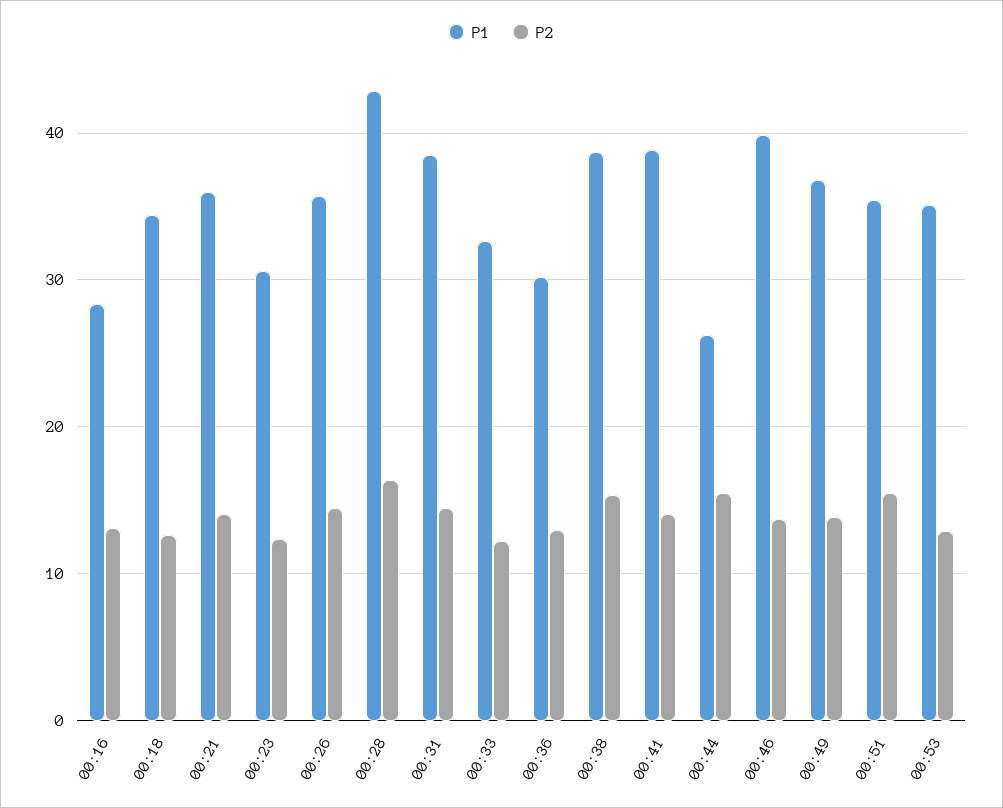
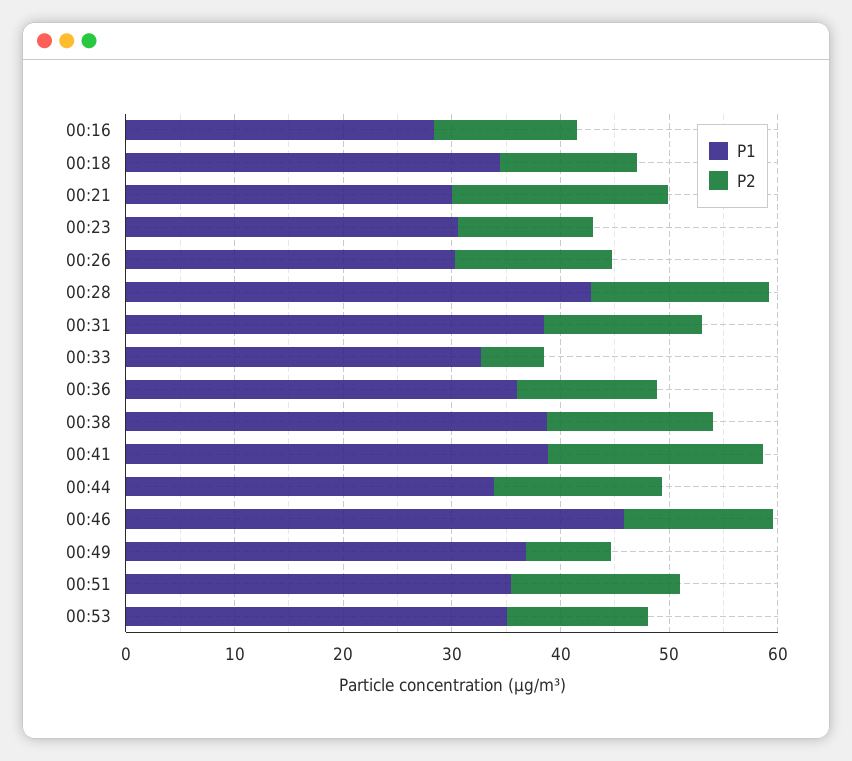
P1, 00:21: 36 -> 30
P2, 00:21: 14 -> 20
P1, 00:26: 36 -> 30
P2, 00:33: 12 -> 6
P1, 00:36: 30 -> 36
P2, 00:41: 14 -> 20
P1, 00:44: 26 -> 34
P1, 00:46: 40 -> 46
P2, 00:49: 14 -> 8

